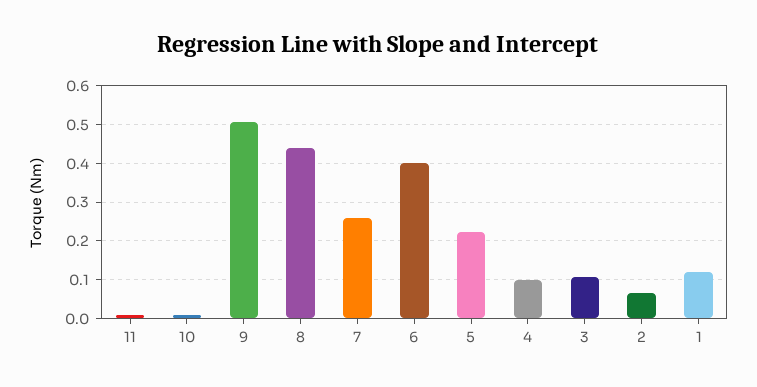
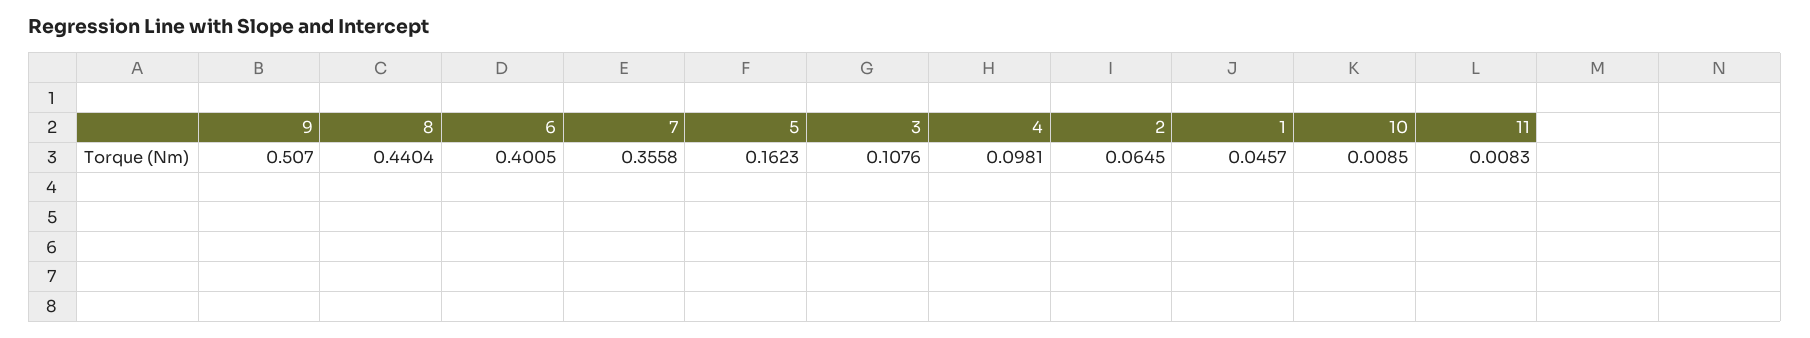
7: 0.26 -> 0.3558
5: 0.22 -> 0.1623
1: 0.12 -> 0.0457

